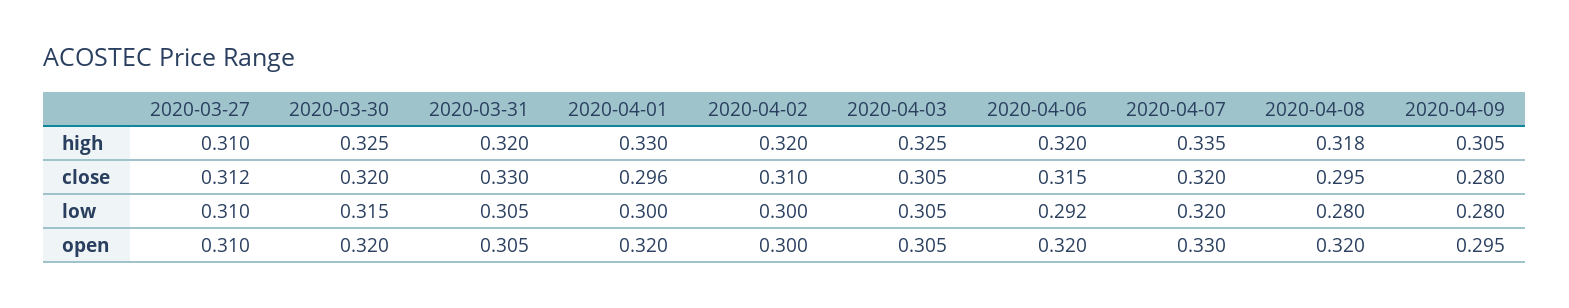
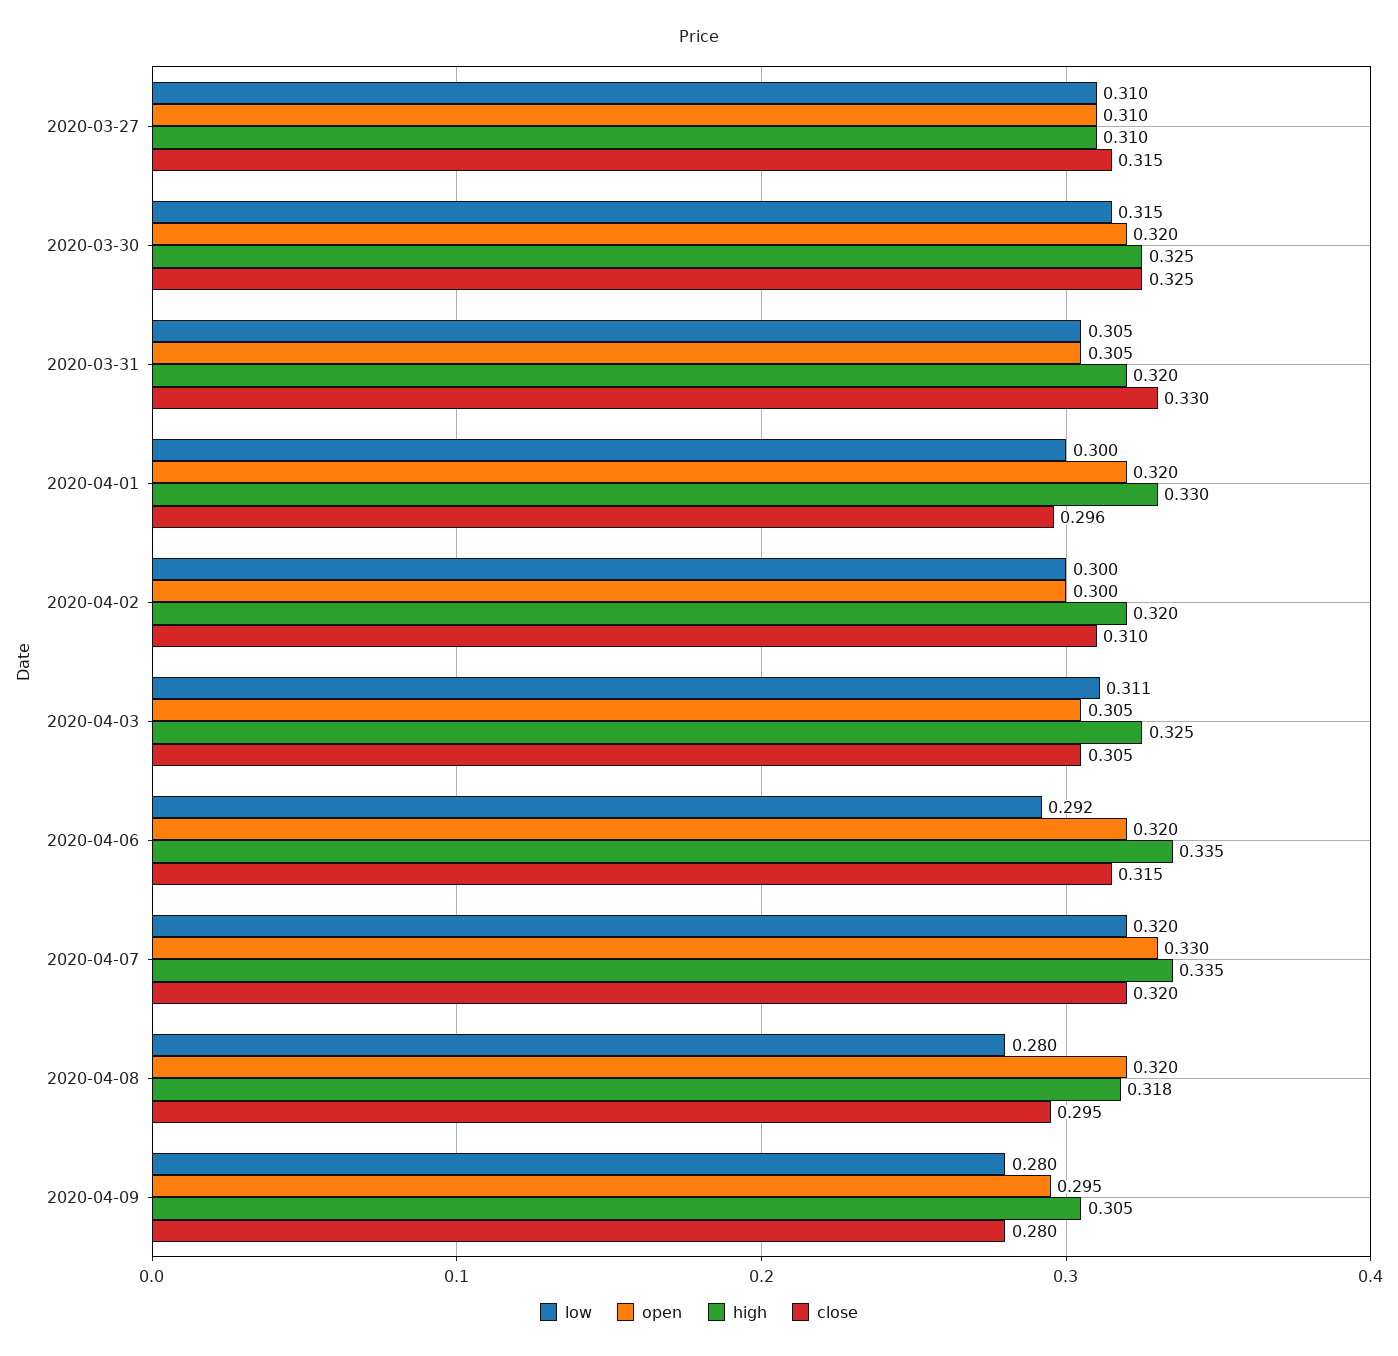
high, 2020-04-06: 0.32 -> 0.335
close, 2020-03-27: 0.312 -> 0.315
close, 2020-03-30: 0.32 -> 0.325
low, 2020-04-03: 0.305 -> 0.311

